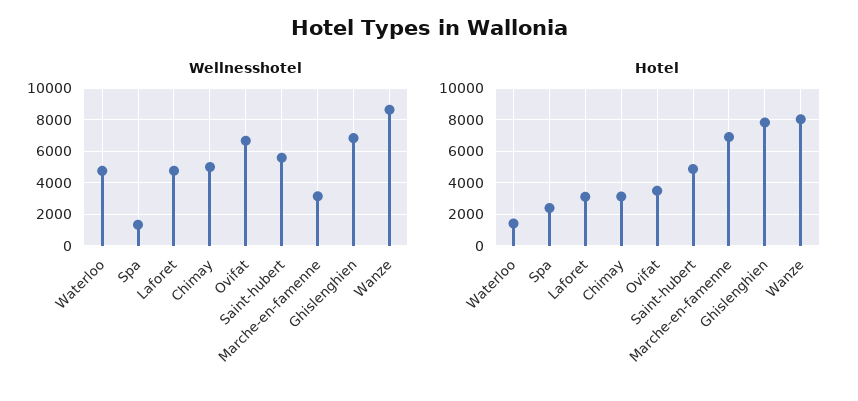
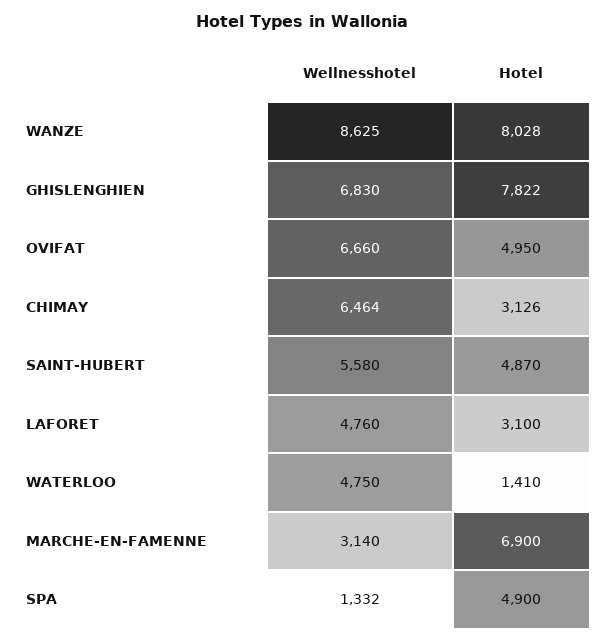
Wellnesshotel, Chimay: 5000 -> 6464
Hotel, Spa: 2500 -> 4900
Hotel, Ovifat: 3500 -> 4950

